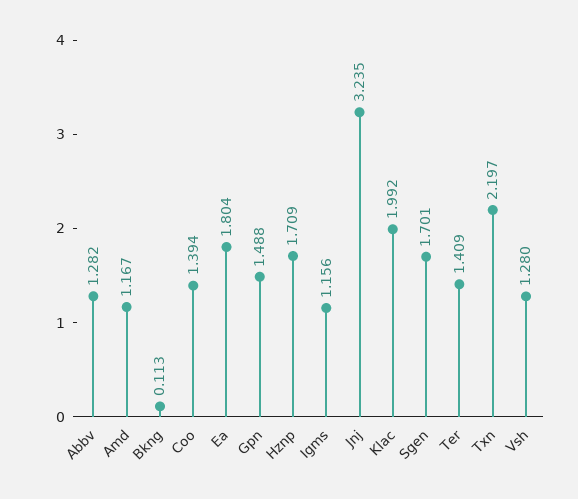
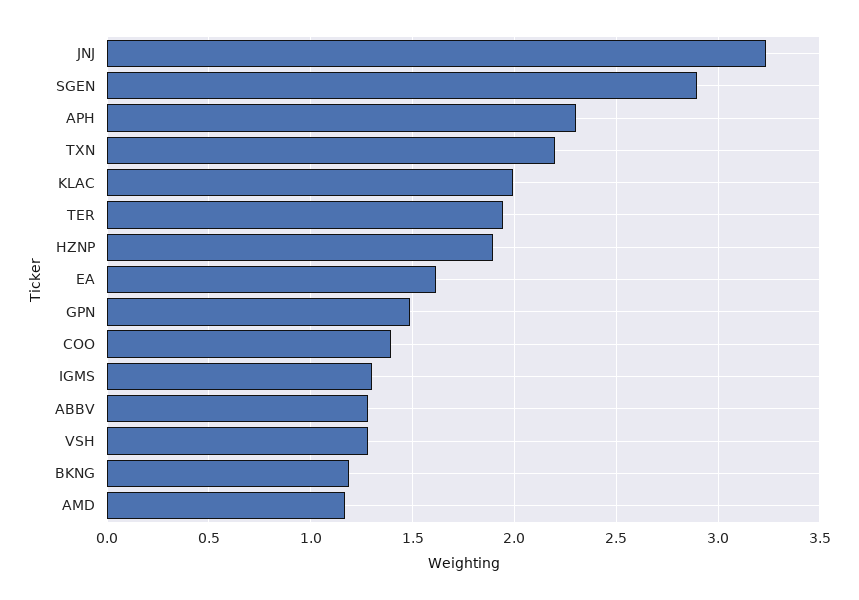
Bkng: 0.113 -> 1.2
Ea: 1.804 -> 1.6
Hznp: 1.709 -> 1.9
Igms: 1.156 -> 1.3
Sgen: 1.701 -> 2.9
Ter: 1.409 -> 1.95
APH: none -> 2.3

